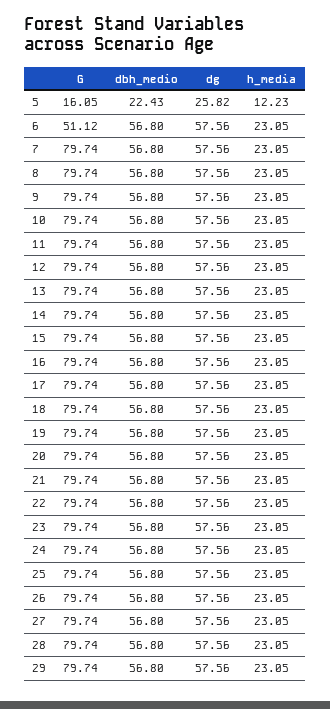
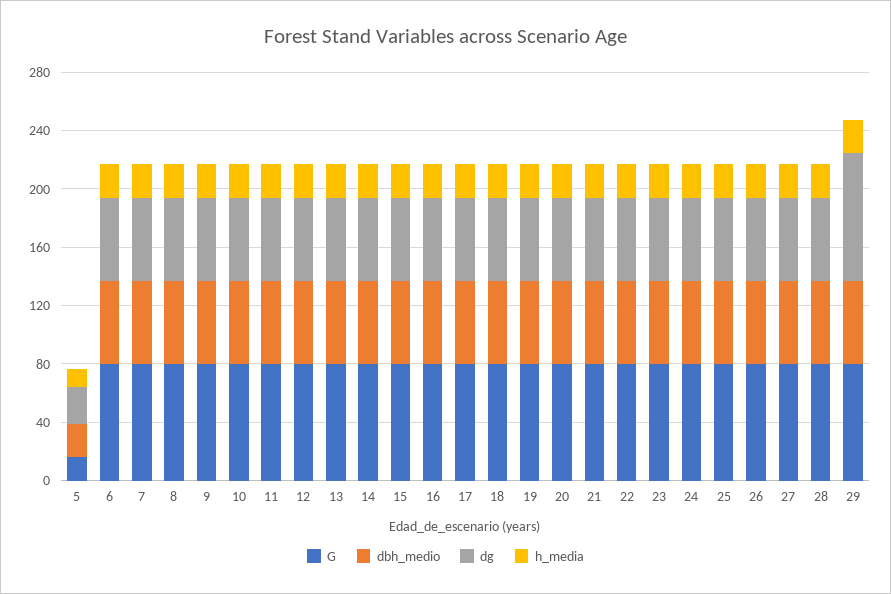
G, 6: 51.12 -> 80
dg, 29: 57.56 -> 90

